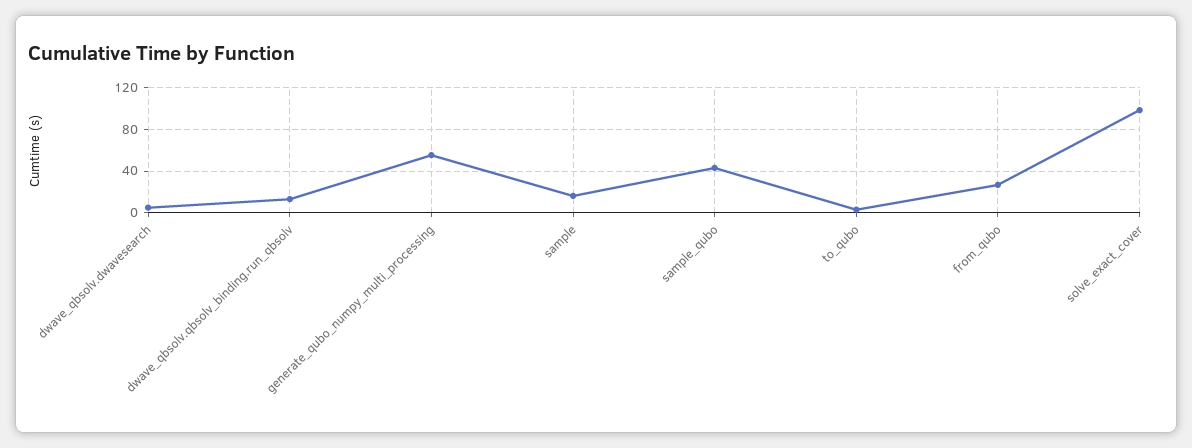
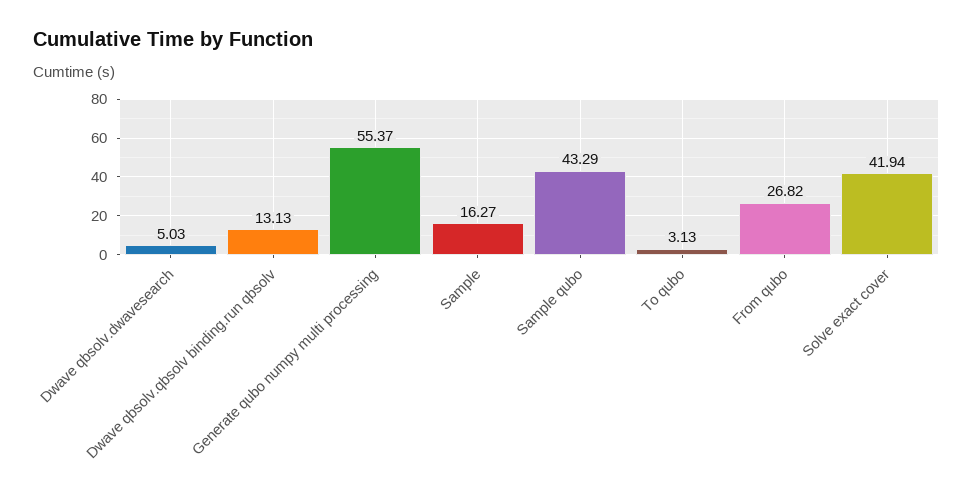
solve_exact_cover: 100 -> 41.94

